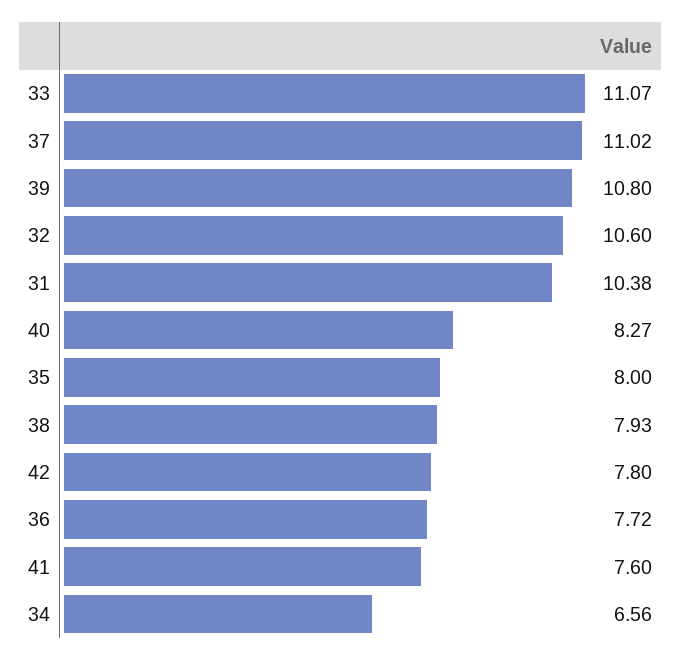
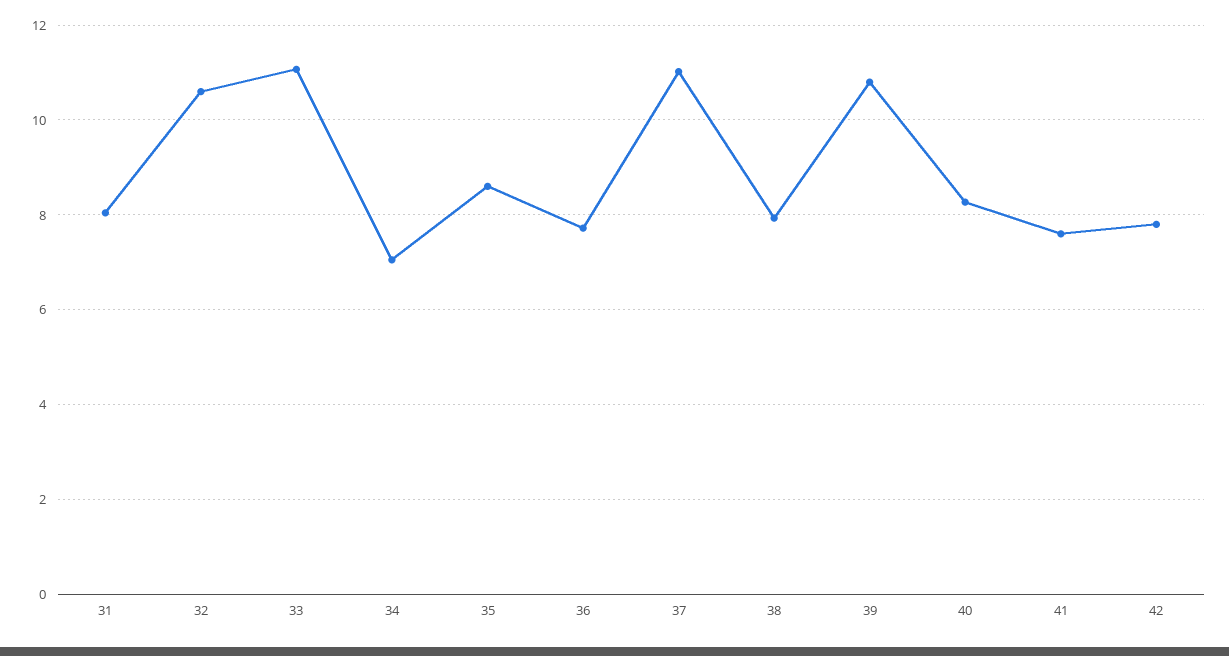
31: 10.38 -> 8
35: 8 -> 8.6
34: 6.56 -> 7

